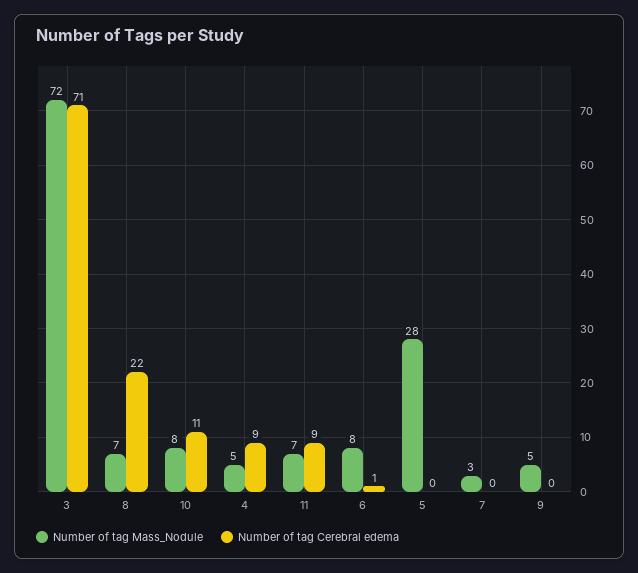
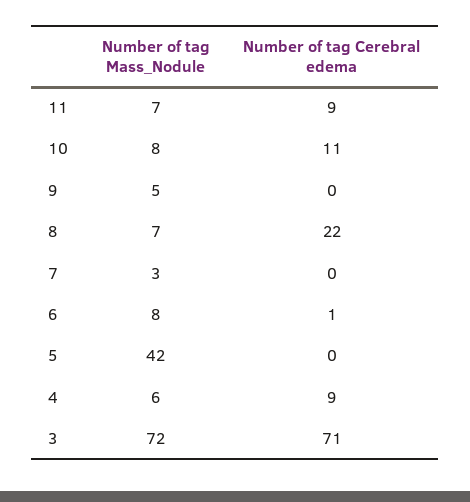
Number of tag Mass_Nodule, 4: 5 -> 6
Number of tag Mass_Nodule, 5: 28 -> 42

